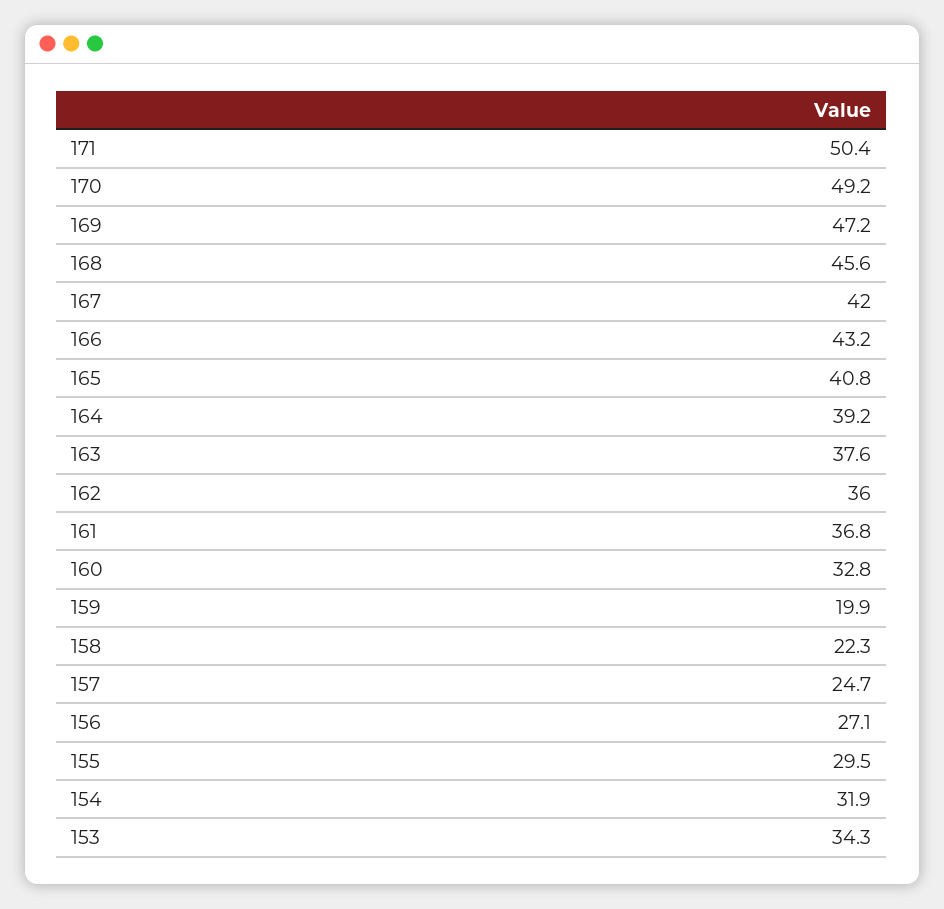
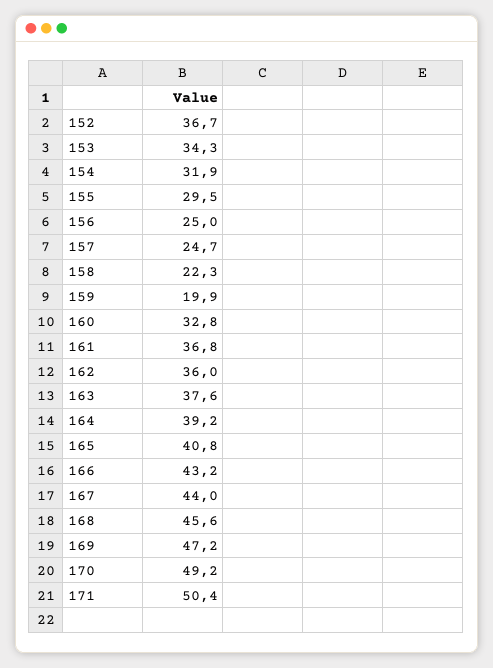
167: 42 -> 44
156: 27.1 -> 25
152: none -> 36.7

